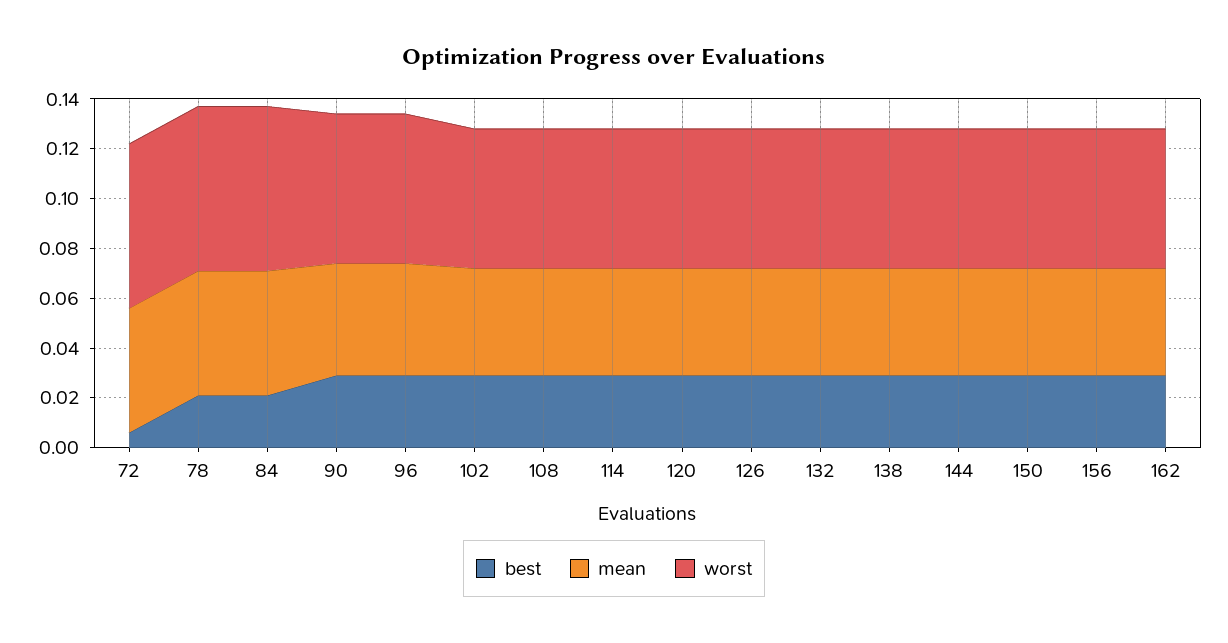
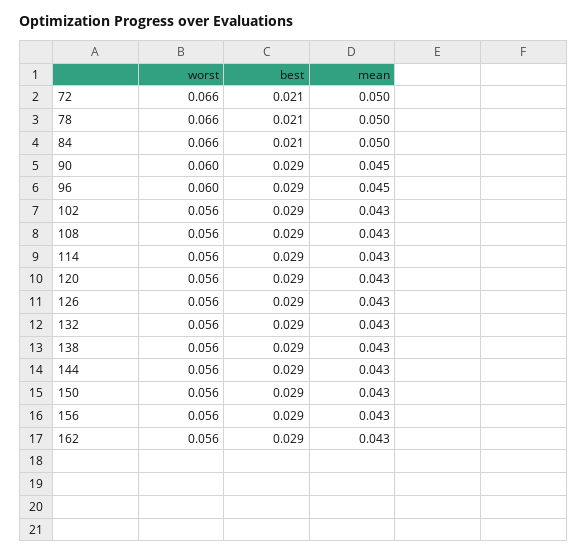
best, 72: 0.005 -> 0.021

